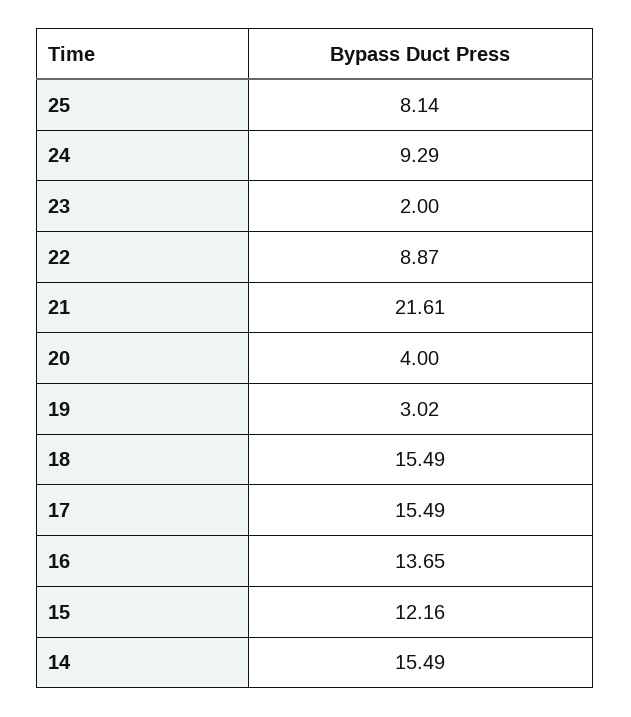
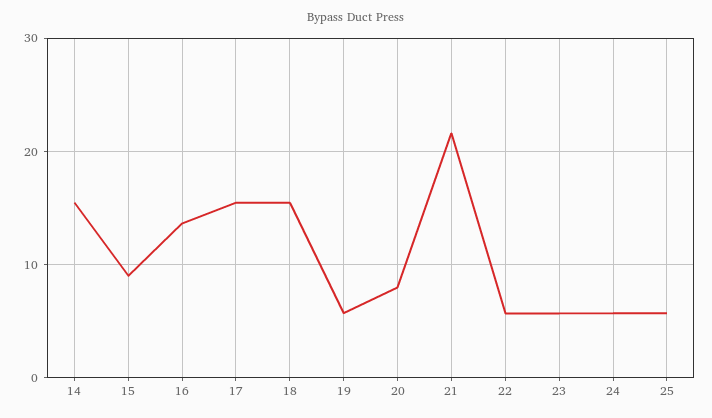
25: 8.14 -> 6
24: 9.29 -> 6
23: 2 -> 6
22: 8.87 -> 6
20: 4 -> 8
19: 3.02 -> 6
15: 12.16 -> 9

